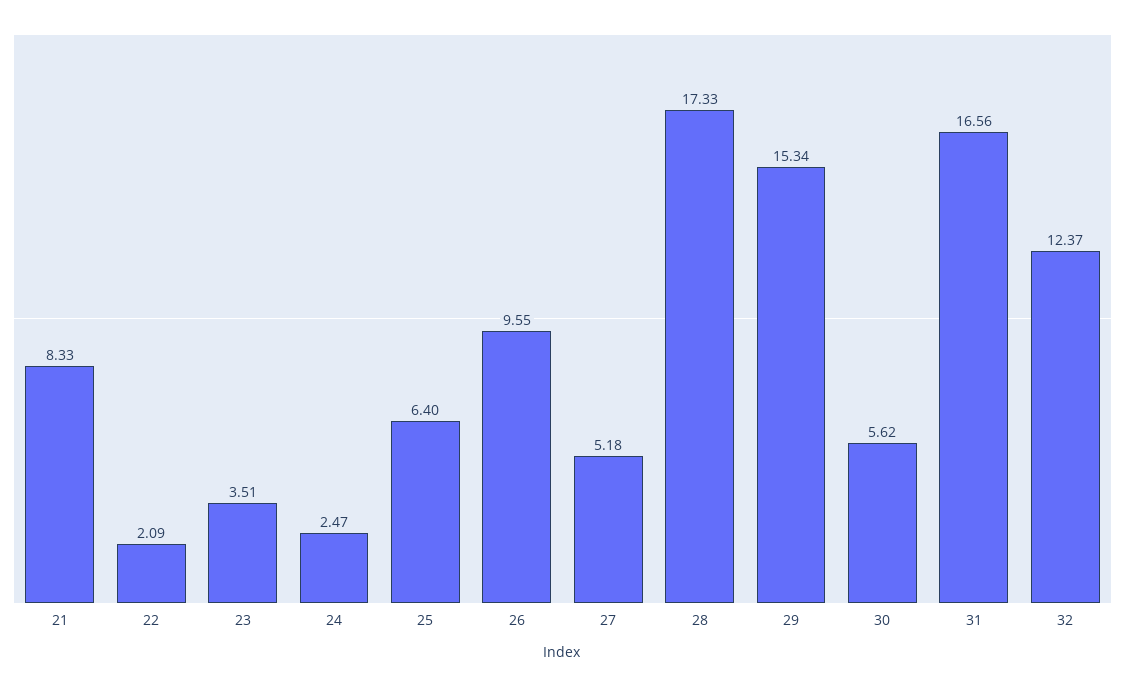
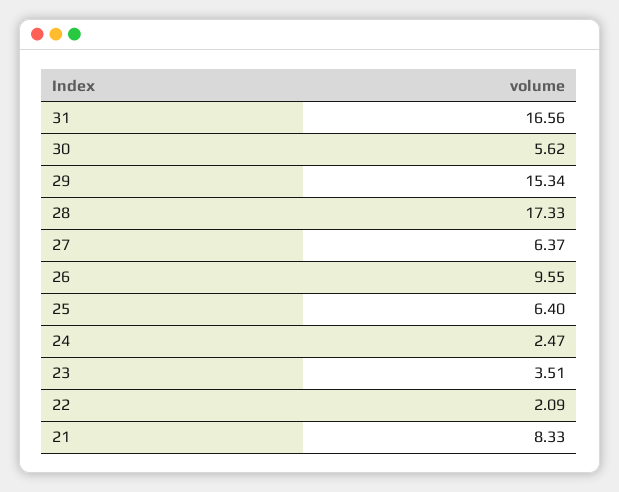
27: 5.18 -> 6.37
32: 12.37 -> none

